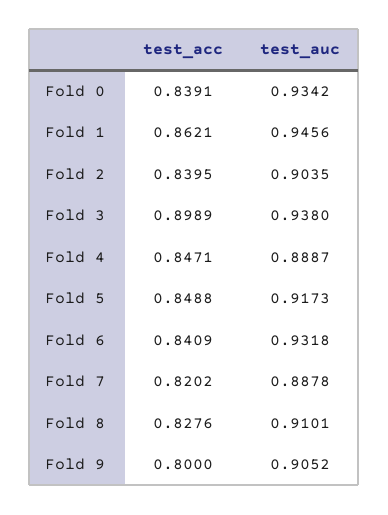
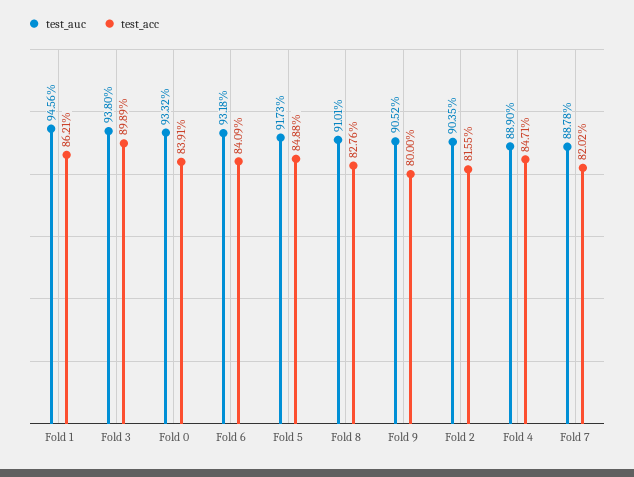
test_auc, Fold 0: 0.9342 -> 0.9332
test_acc, Fold 2: 0.8395 -> 0.8155
test_auc, Fold 4: 0.8887 -> 0.889

